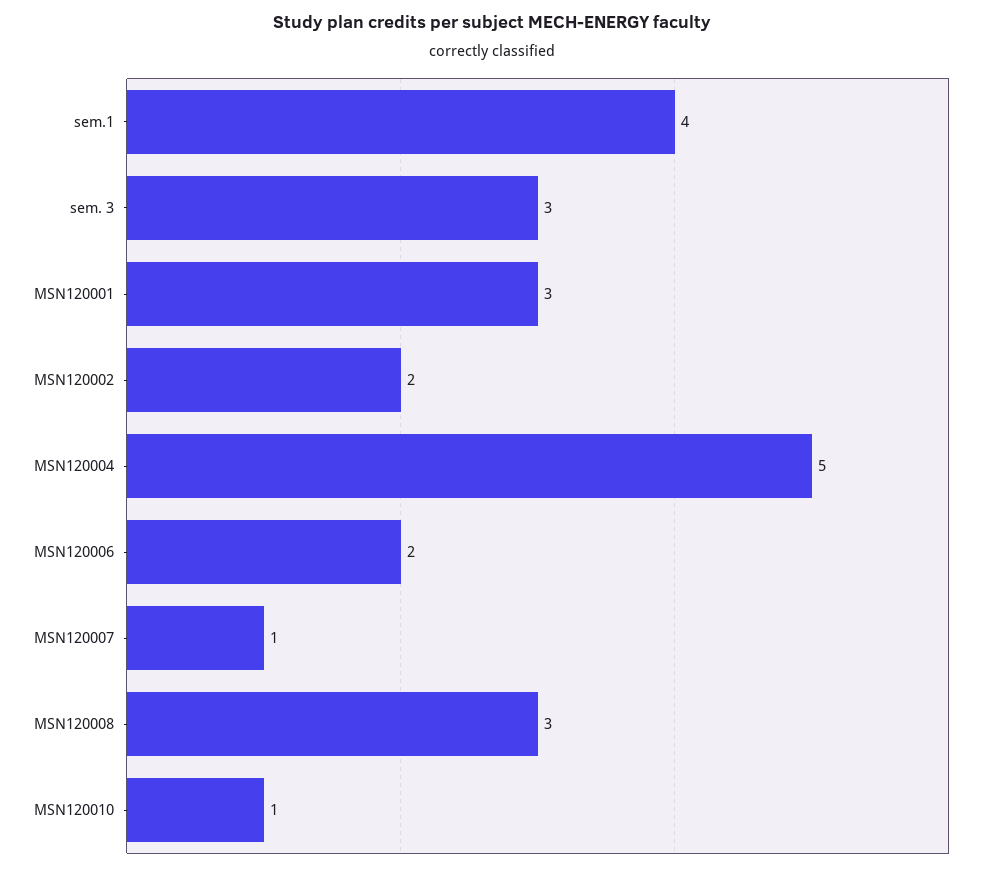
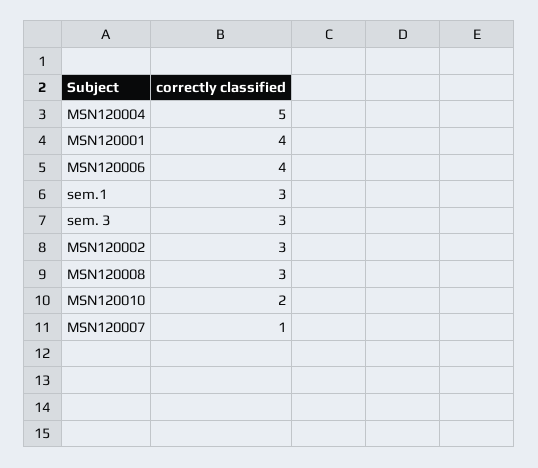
sem.1: 4 -> 3
MSN120001: 3 -> 4
MSN120002: 2 -> 3
MSN120006: 2 -> 4
MSN120010: 1 -> 2

